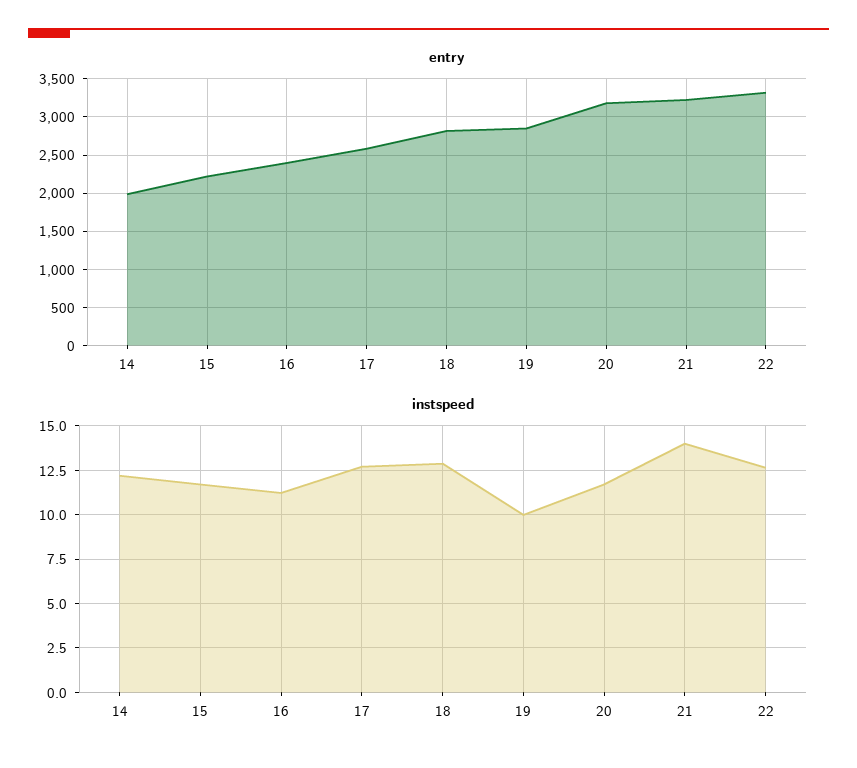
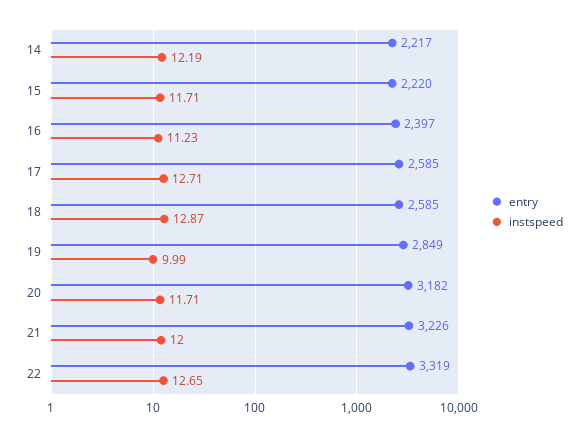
entry, 14: 2000 -> 2217
entry, 18: 2800 -> 2585
instspeed, 21: 14 -> 12

